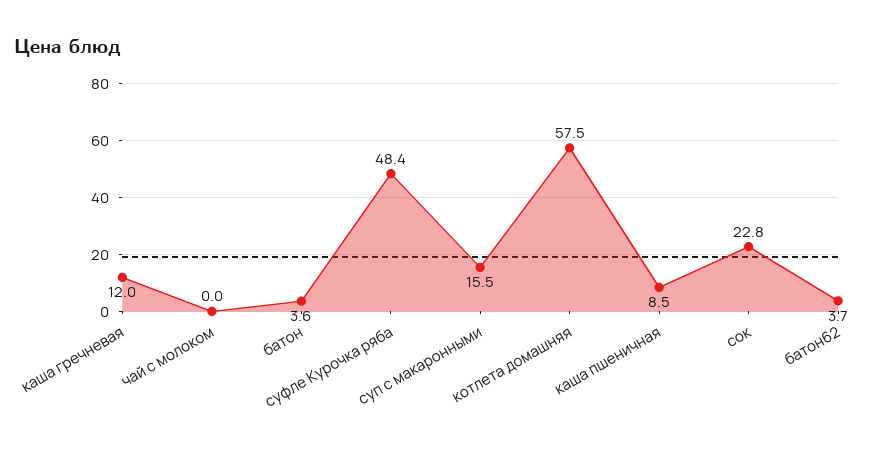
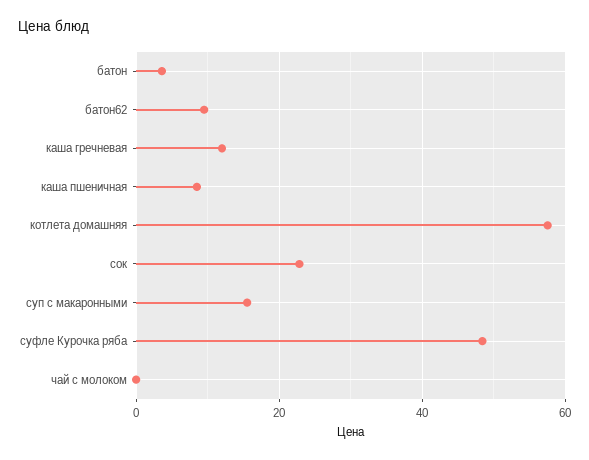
батон62: 3.7 -> 10

